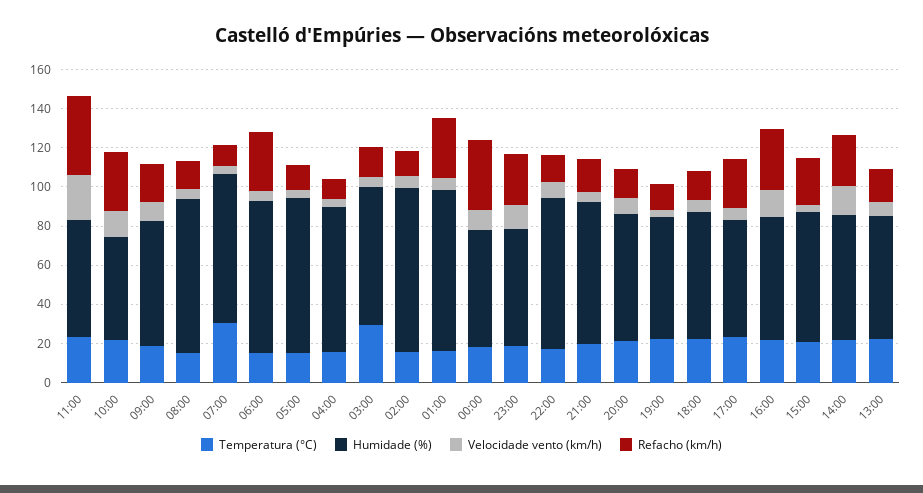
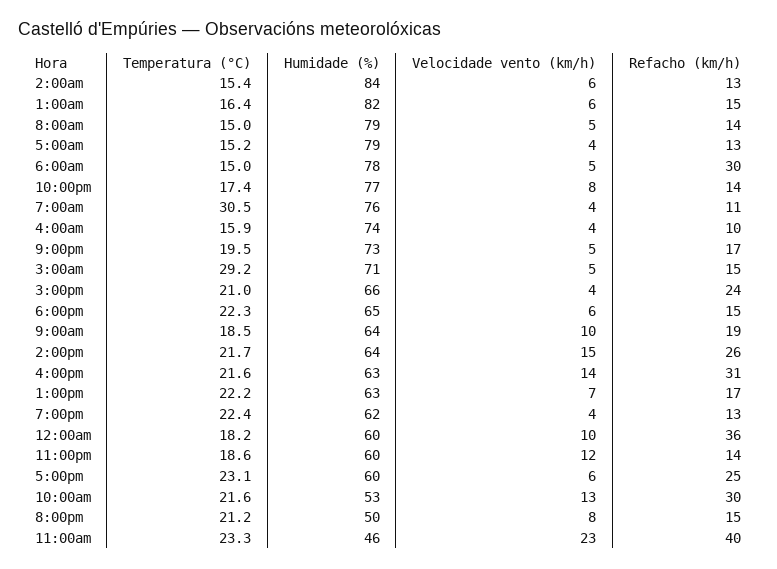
Humidade (%), 11:00: 60 -> 46
Refacho (km/h), 01:00: 30 -> 15
Refacho (km/h), 23:00: 25 -> 14
Humidade (%), 20:00: 65 -> 50

